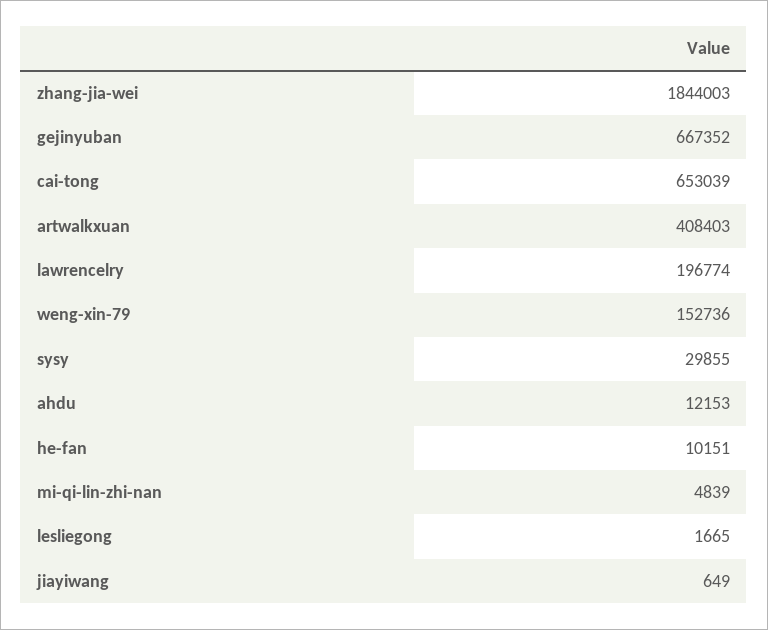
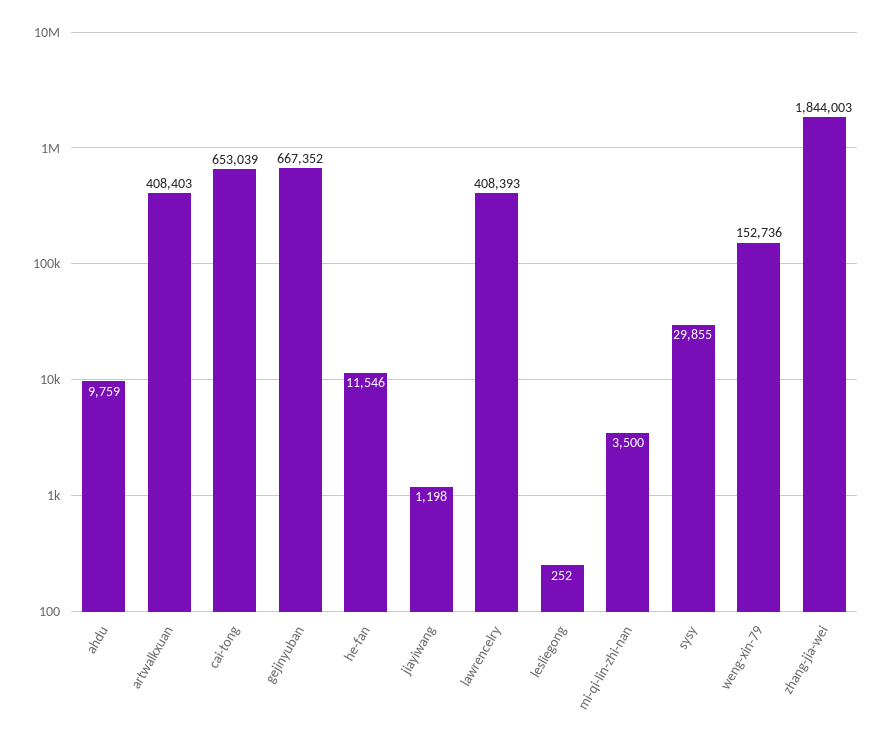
lawrencelry: 196774 -> 408393
ahdu: 12153 -> 9759
he-fan: 10151 -> 11546
mi-qi-lin-zhi-nan: 4839 -> 3500
lesliegong: 1665 -> 252
jiayiwang: 649 -> 1198

